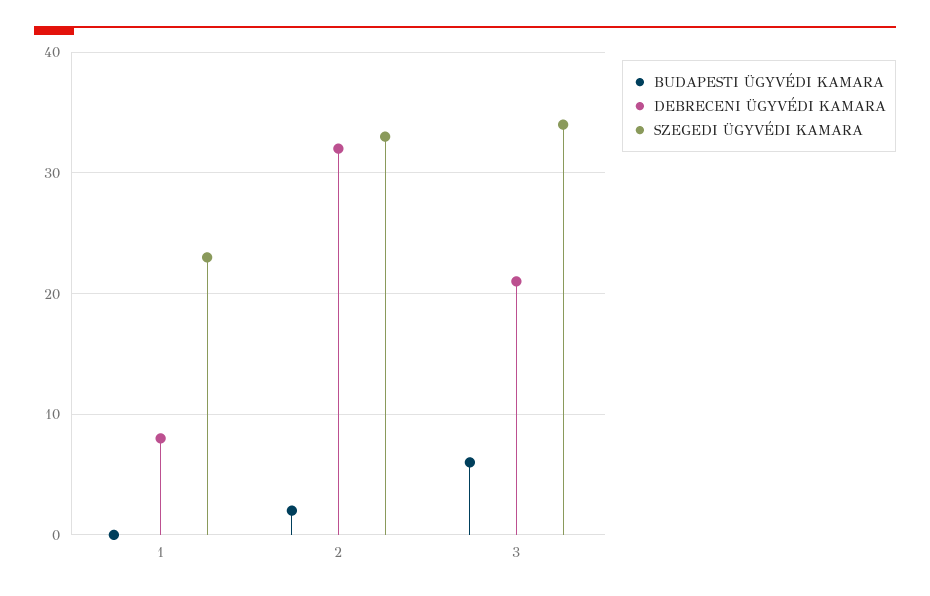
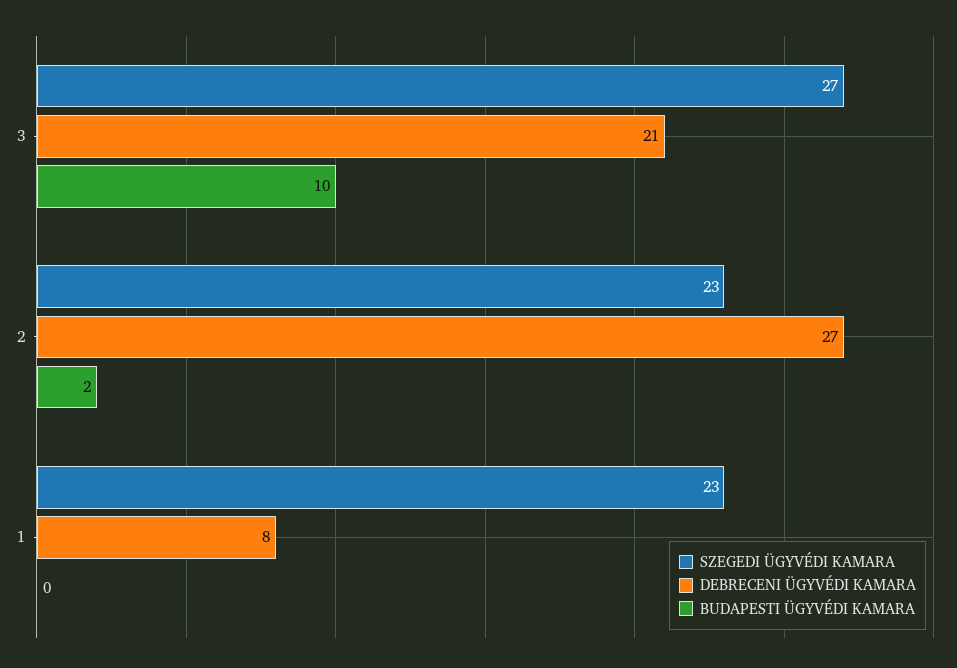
DEBRECENI ÜGYVÉDI KAMARA, 2: 32 -> 27
SZEGEDI ÜGYVÉDI KAMARA, 2: 33 -> 23
BUDAPESTI ÜGYVÉDI KAMARA, 3: 6 -> 10
SZEGEDI ÜGYVÉDI KAMARA, 3: 34 -> 27

